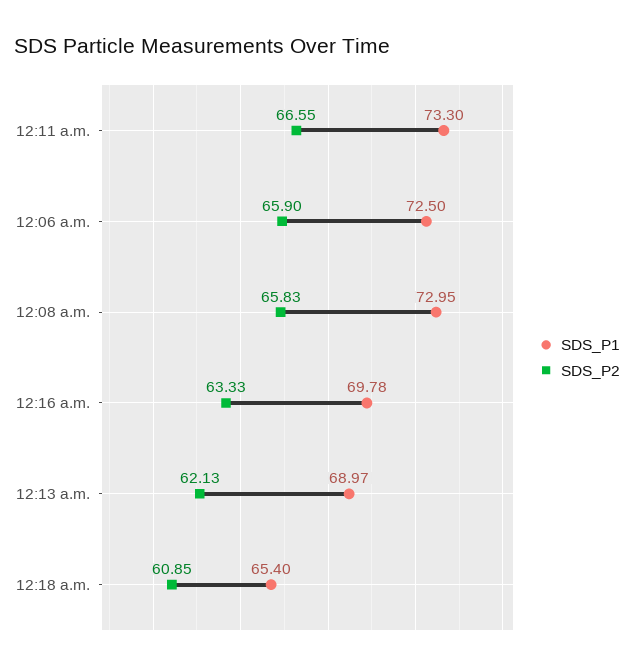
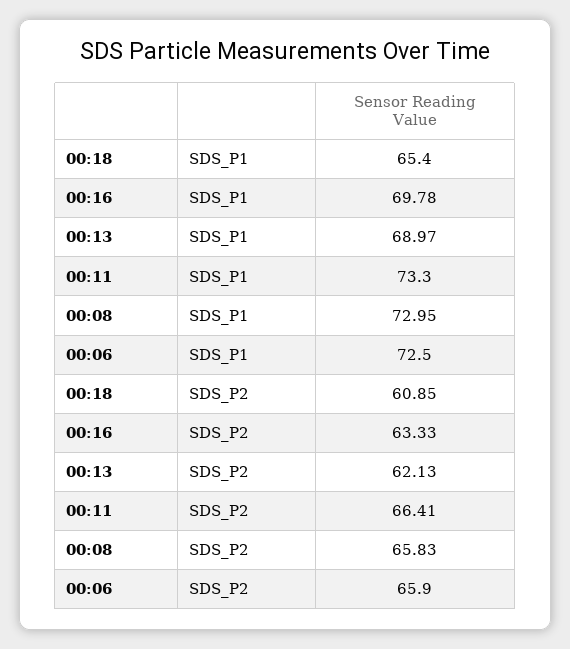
SDS_P2, 12:11 a.m.: 66.55 -> 66.41

